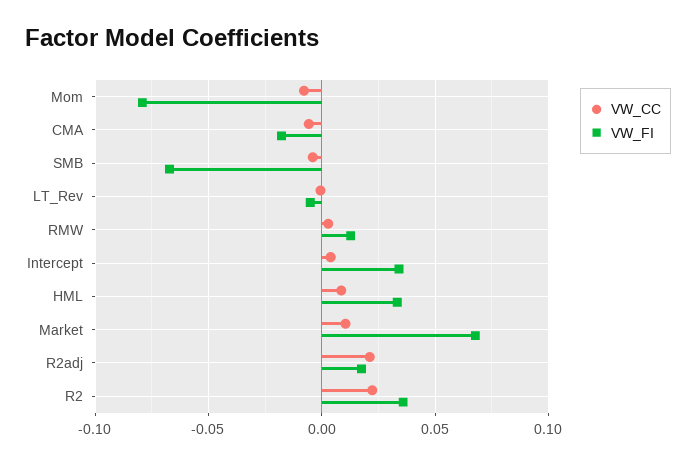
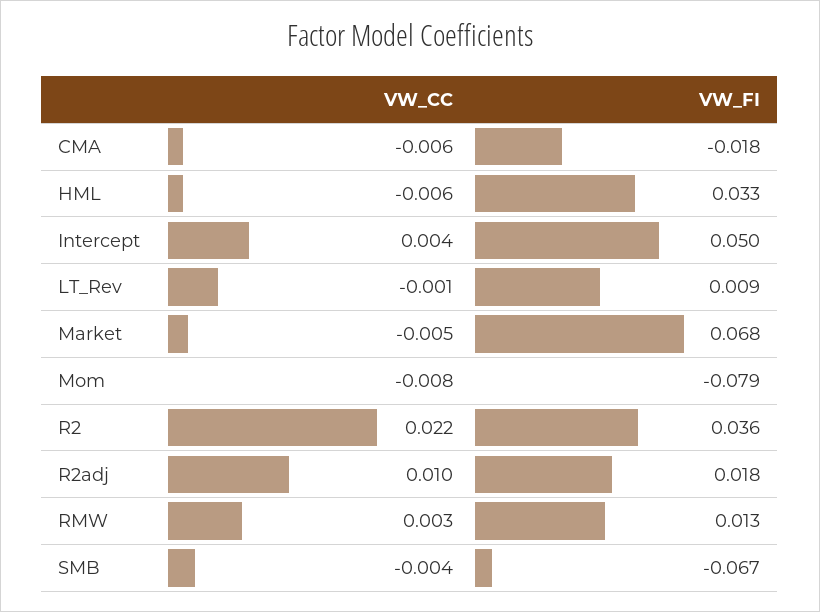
VW_FI, LT_Rev: -0.005 -> 0.009
VW_FI, Intercept: 0.035 -> 0.05
VW_CC, HML: 0.01 -> -0.006
VW_CC, Market: 0.01 -> -0.005
VW_CC, R2adj: 0.02 -> 0.01

